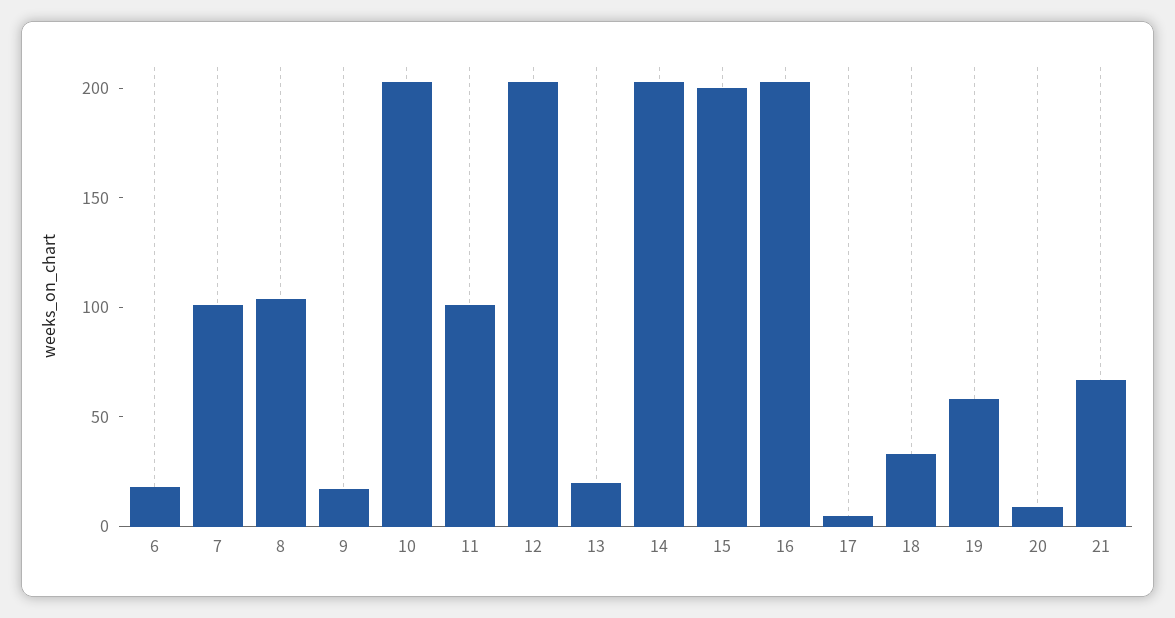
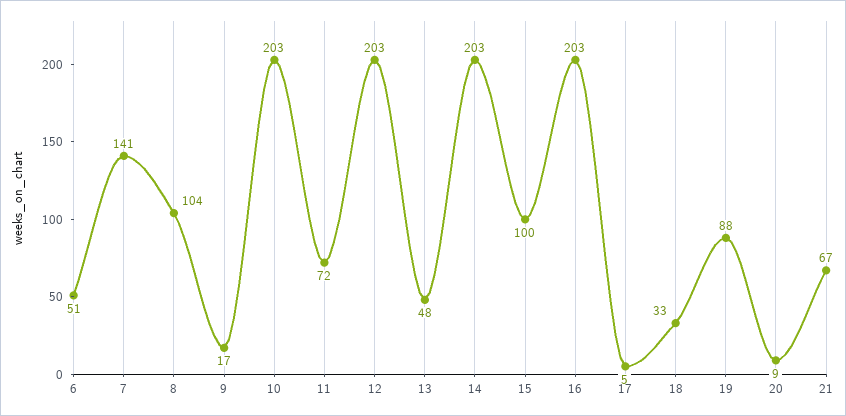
6: 20 -> 51
7: 100 -> 141
11: 100 -> 72
13: 20 -> 48
15: 200 -> 100
19: 60 -> 88

